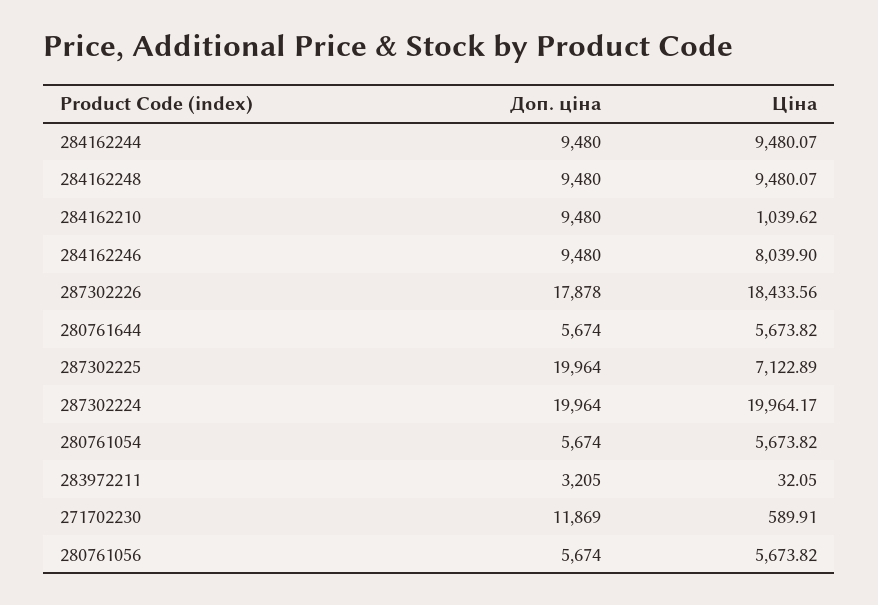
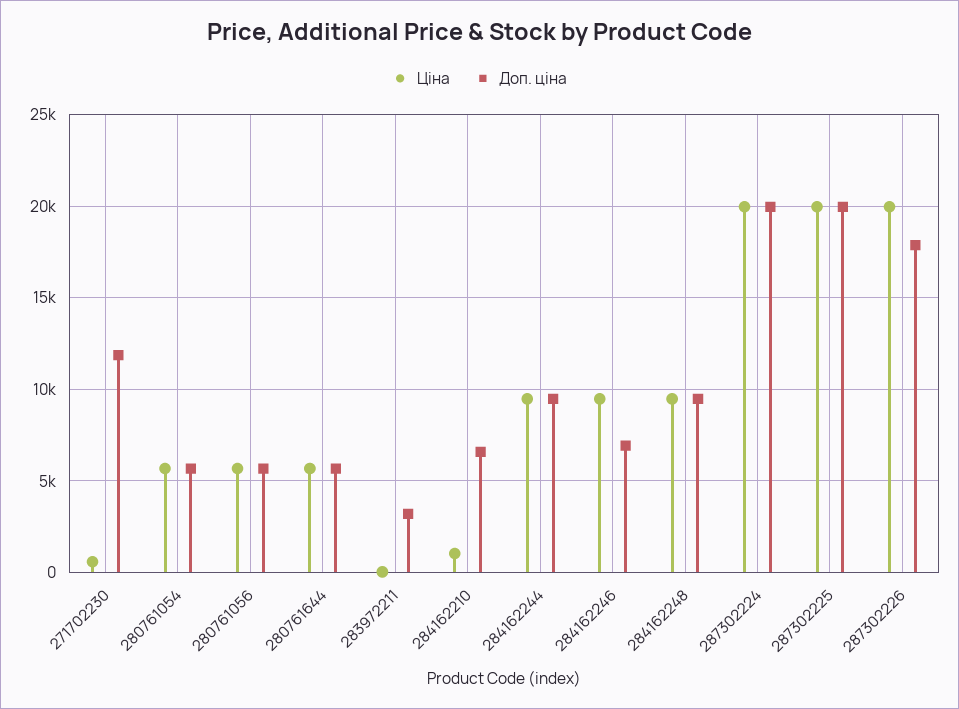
Доп. ціна, 284162210: 9480 -> 6500
Доп. ціна, 284162246: 9480 -> 7000
Ціна, 284162246: 8039.9 -> 9500
Ціна, 287302226: 18433.56 -> 20000
Ціна, 287302225: 7122.89 -> 20000

